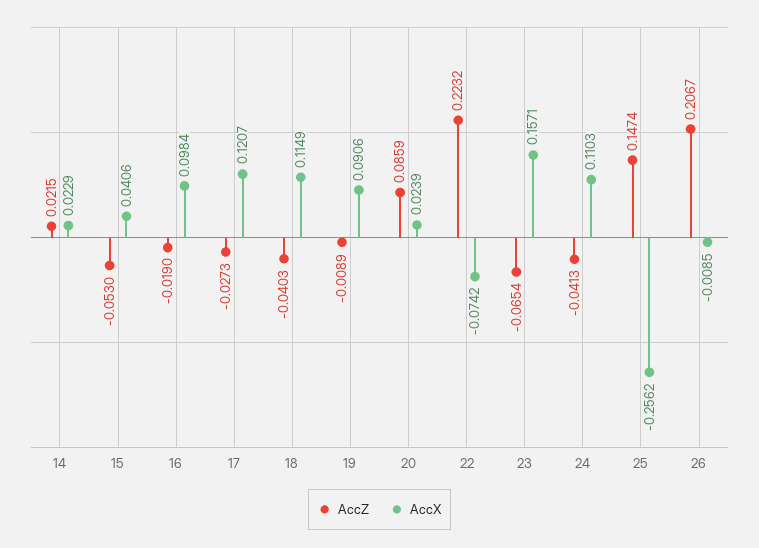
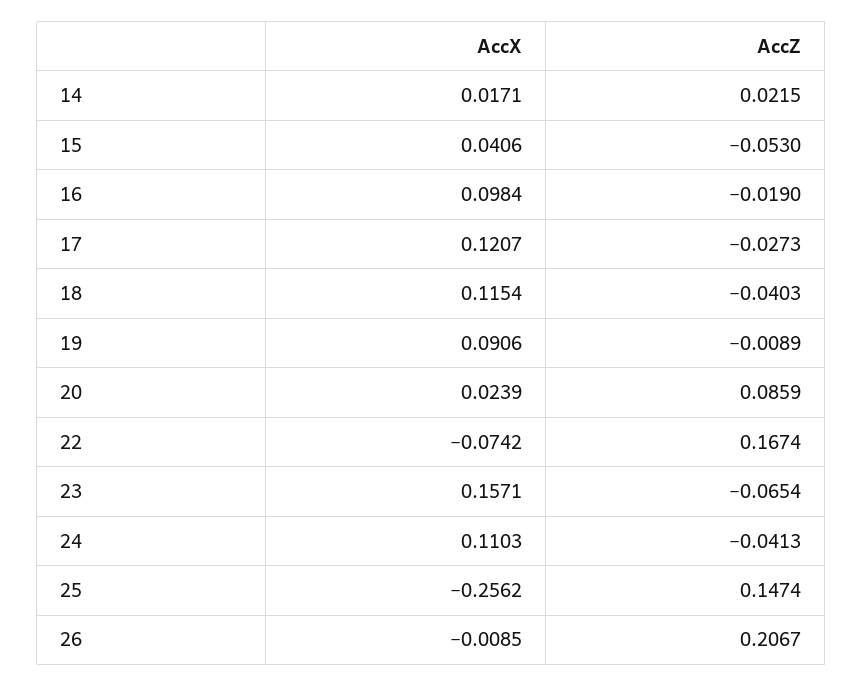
AccX, 14: 0.0229 -> 0.0171
AccX, 18: 0.1149 -> 0.1154
AccZ, 22: 0.2232 -> 0.1674

